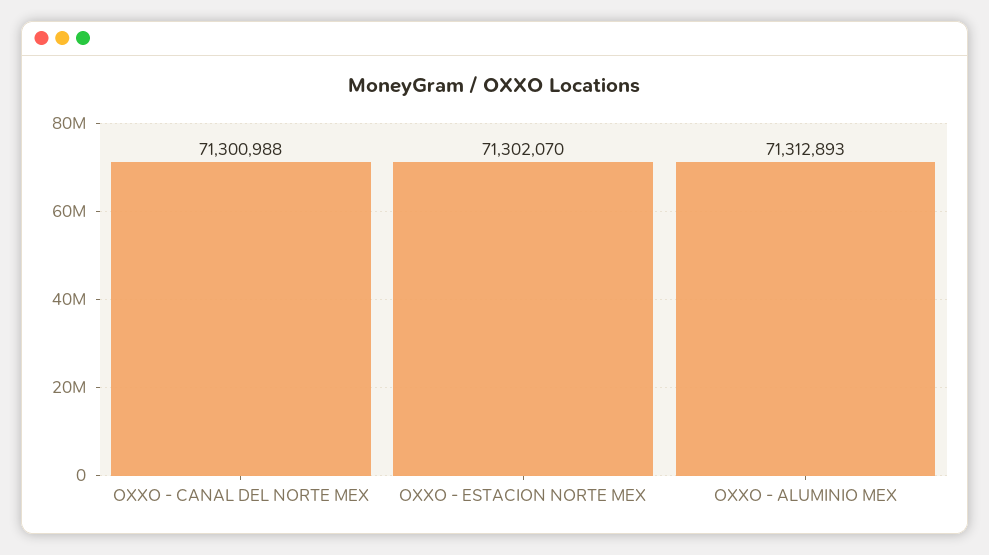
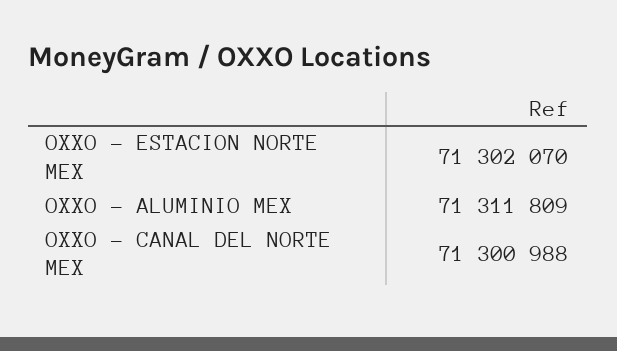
OXXO - ALUMINIO MEX: 71312893 -> 71311809

